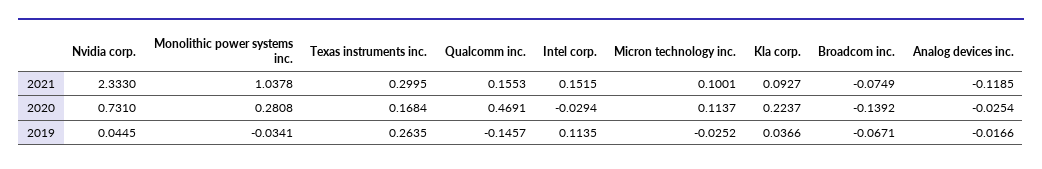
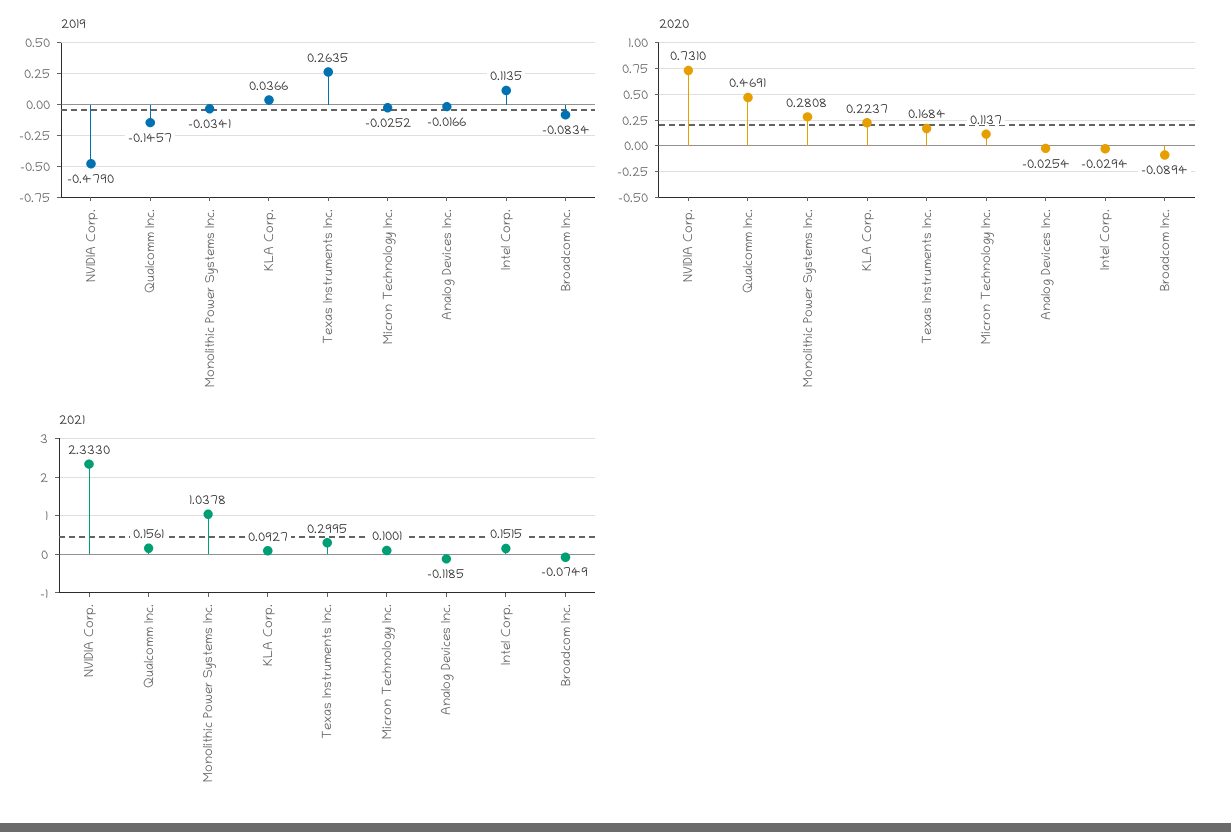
2021, Qualcomm inc.: 0.1553 -> 0.1561
2020, Broadcom inc.: -0.1392 -> -0.0894
2019, Nvidia corp.: 0.0445 -> -0.479
2019, Broadcom inc.: -0.0671 -> -0.0834

